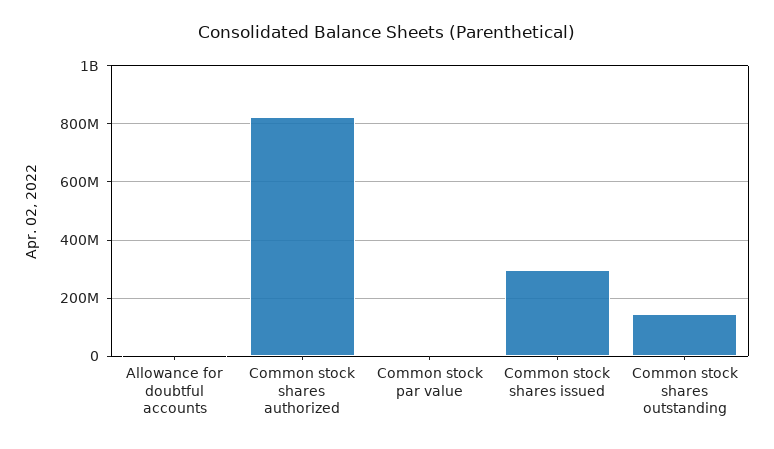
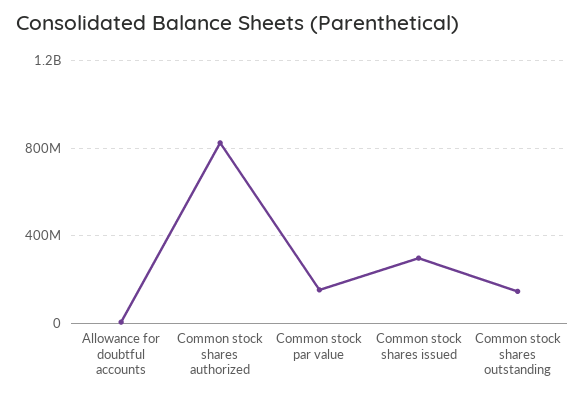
Common stock par value: 0 -> 150000000

